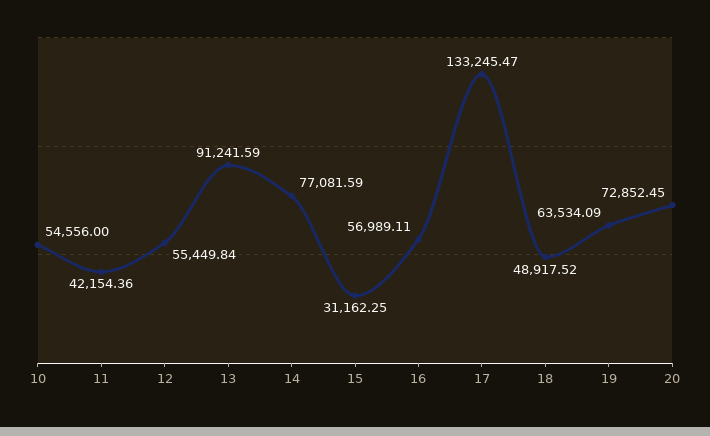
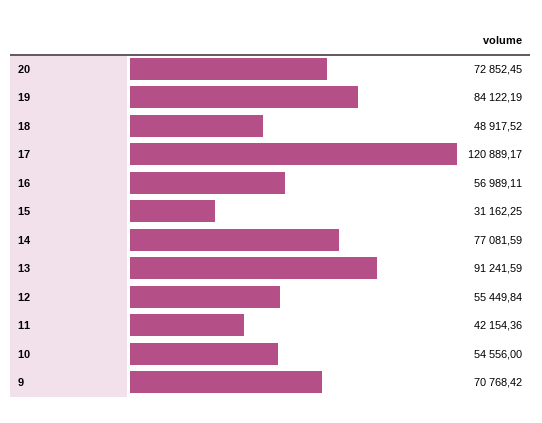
17: 133245.47 -> 120889.17
19: 63534.09 -> 84122.19
9: none -> 70768.42

